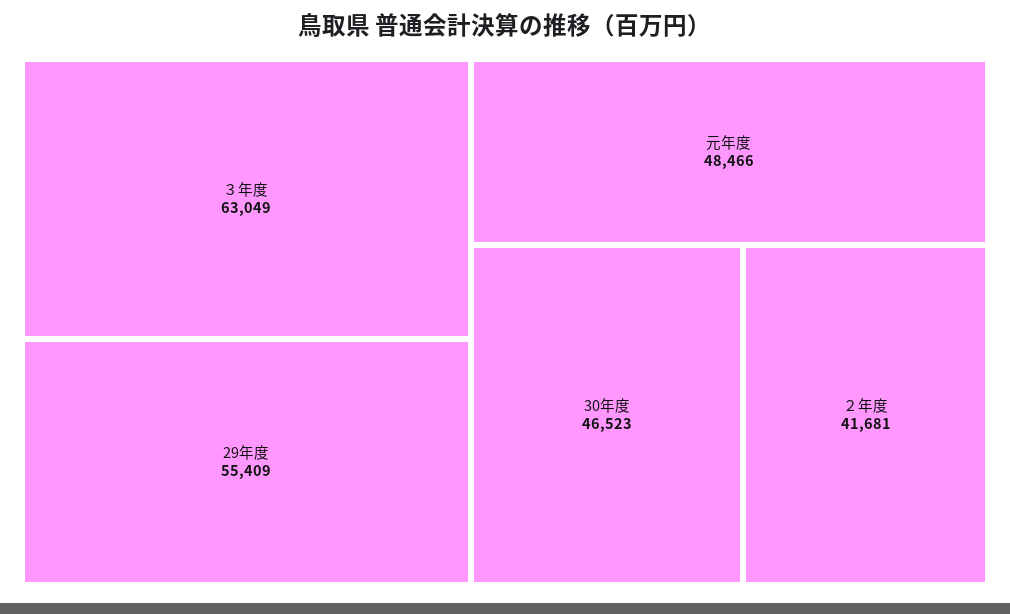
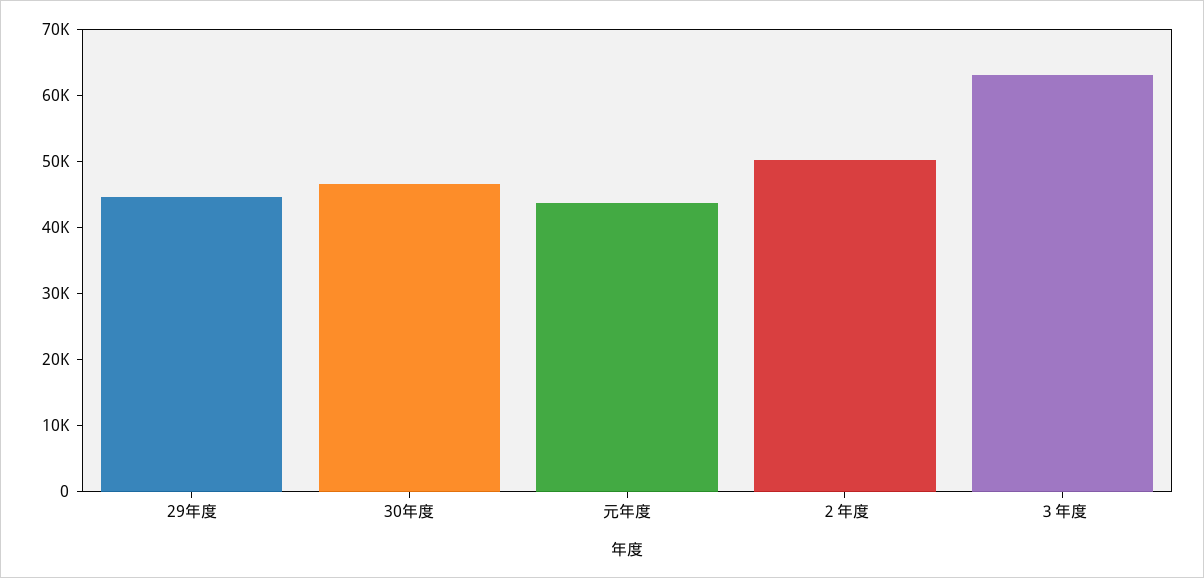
29年度: 55409 -> 44000
元年度: 48466 -> 44000
２年度: 41681 -> 50000

